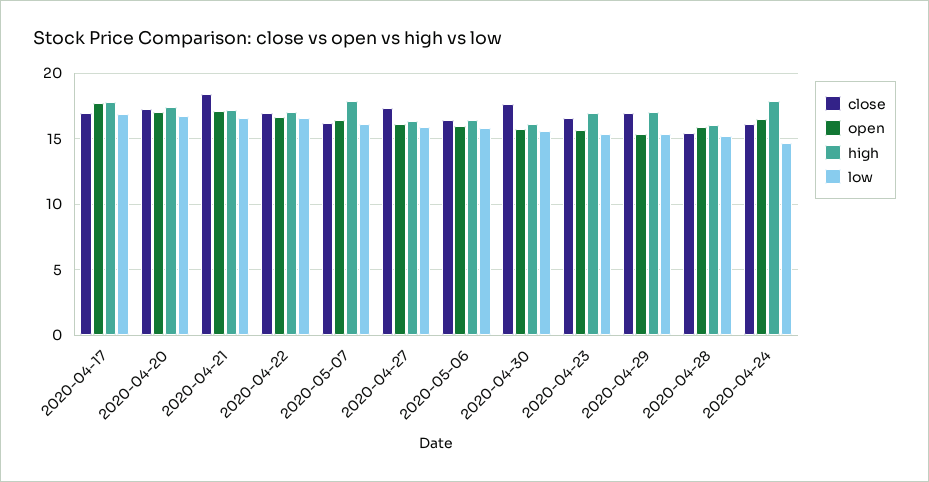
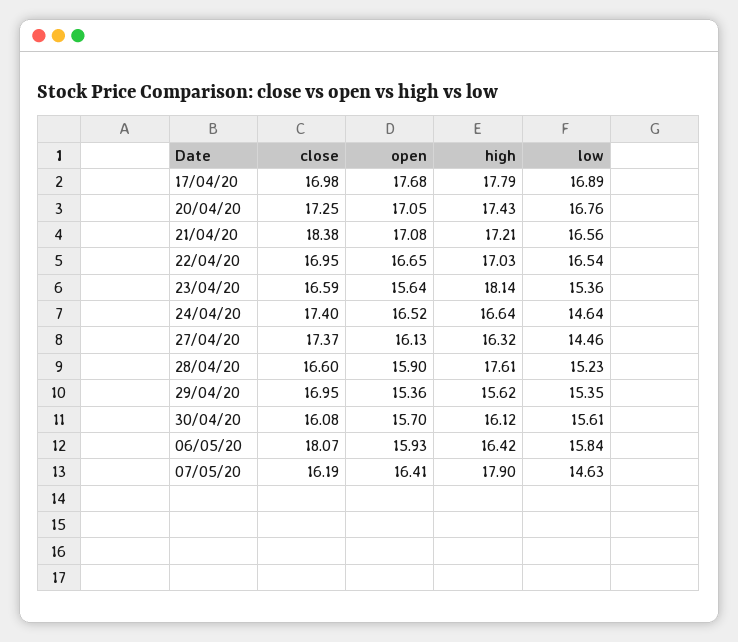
low, 2020-05-07: 16 -> 14.63
low, 2020-04-27: 16 -> 14.46
close, 2020-05-06: 16.5 -> 18.07
close, 2020-04-30: 17.5 -> 16.08
high, 2020-04-23: 17 -> 18.14
high, 2020-04-29: 17 -> 15.62
close, 2020-04-28: 15.5 -> 16.6
high, 2020-04-28: 16 -> 17.61
close, 2020-04-24: 16 -> 17.4
high, 2020-04-24: 18 -> 16.64

